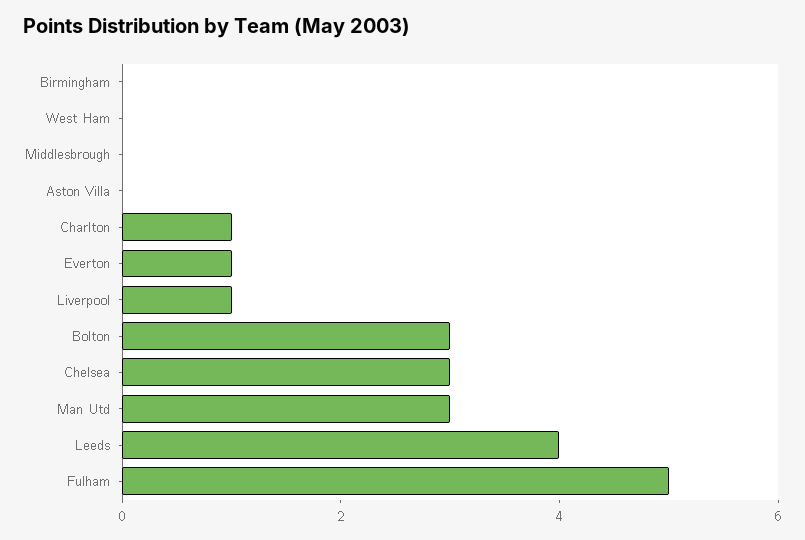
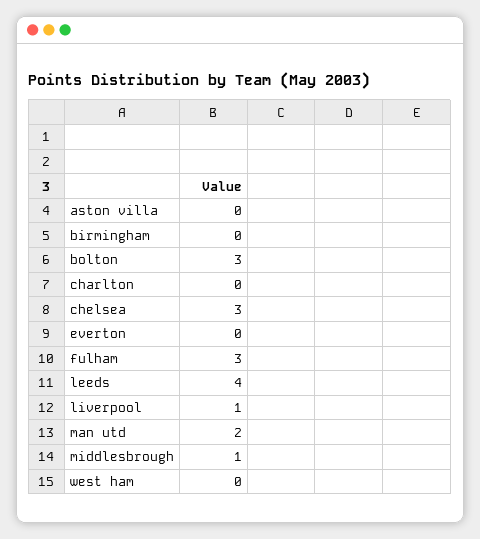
Middlesbrough: 0 -> 1
Charlton: 1 -> 0
Everton: 1 -> 0
Man Utd: 3 -> 2
Fulham: 5 -> 3

